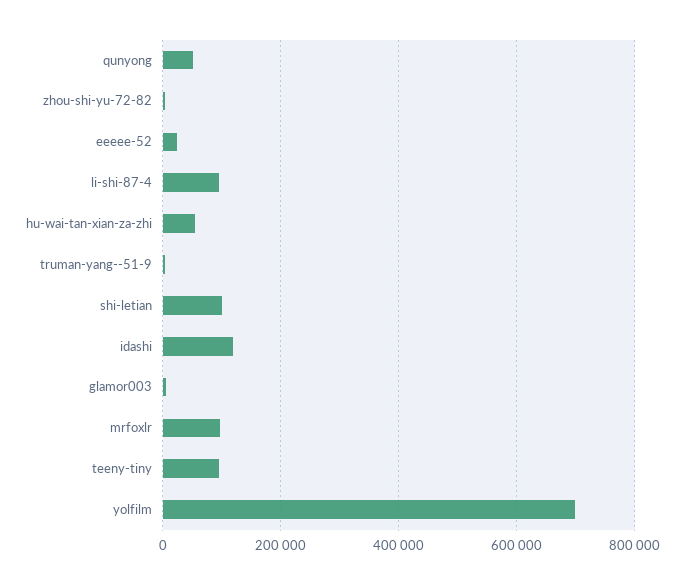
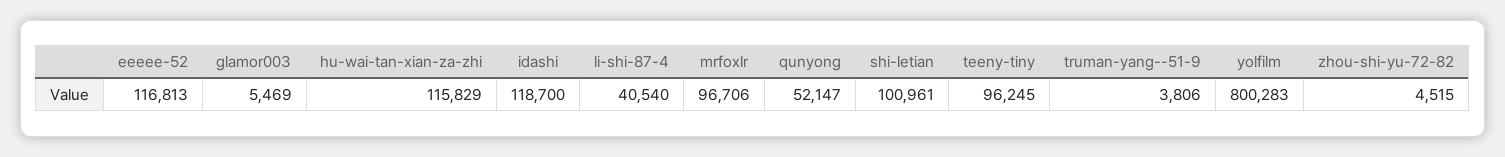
eeeee-52: 20000 -> 116813
li-shi-87-4: 100000 -> 40540
hu-wai-tan-xian-za-zhi: 60000 -> 115829
yolfilm: 700000 -> 800283

